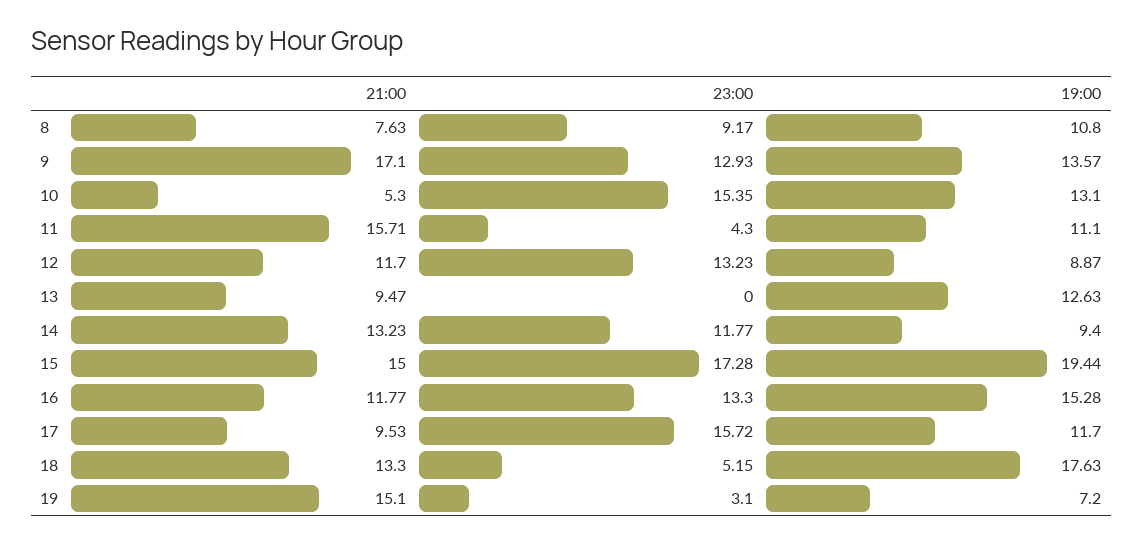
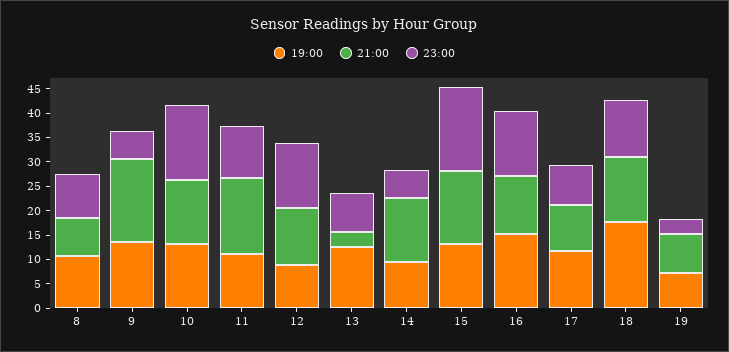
23:00, 9: 12.93 -> 5
21:00, 10: 5.3 -> 12.5
23:00, 11: 4.3 -> 10
21:00, 13: 9.47 -> 2.5
23:00, 13: 0 -> 7.5
23:00, 14: 11.77 -> 5
19:00, 15: 19.44 -> 12.5
23:00, 17: 15.72 -> 7.5
23:00, 18: 5.15 -> 12.5
21:00, 19: 15.1 -> 7.5

